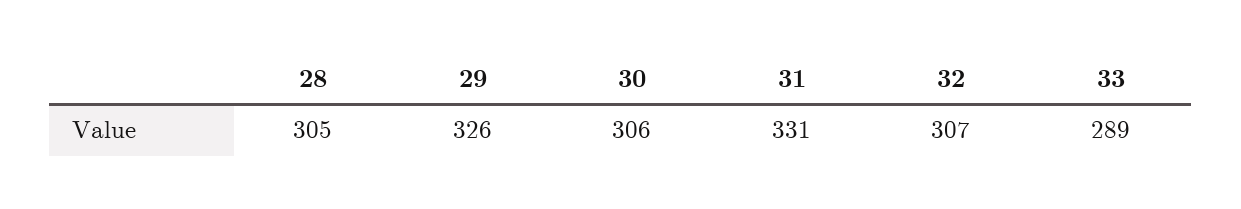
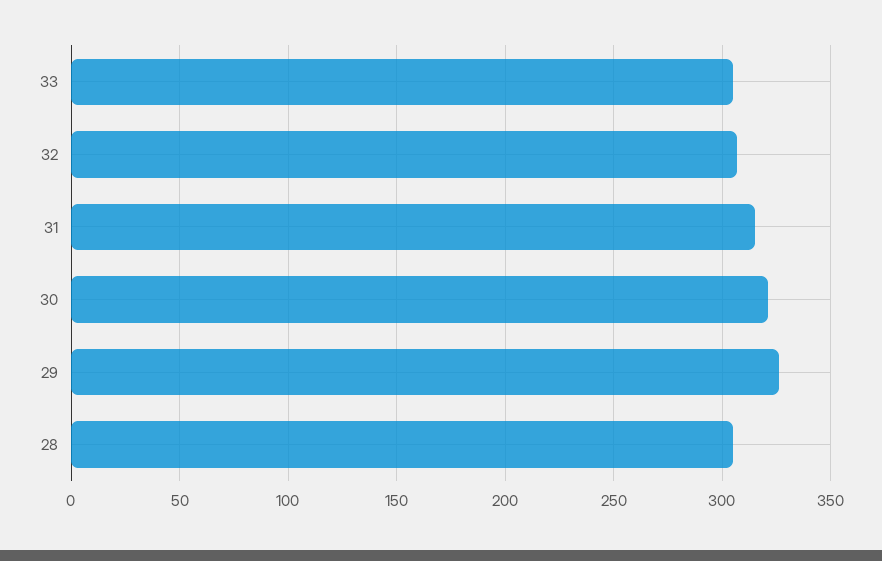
30: 306 -> 320
31: 331 -> 315
33: 289 -> 305

